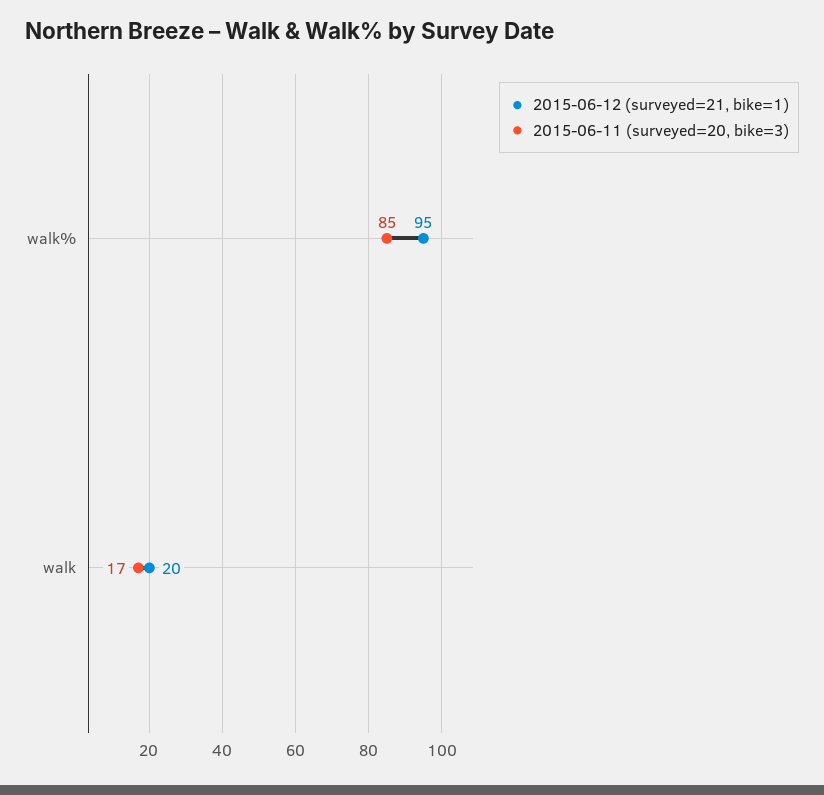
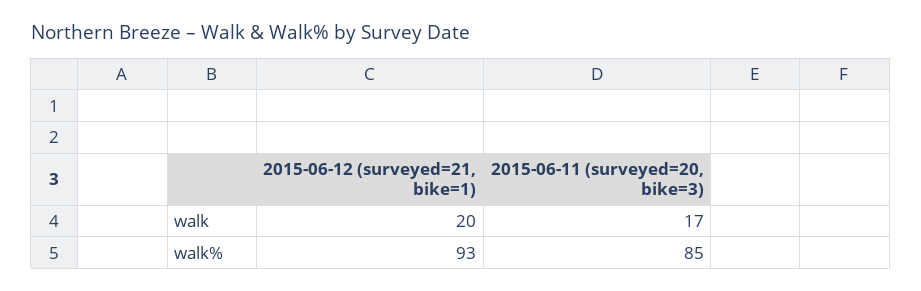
2015-06-12 (surveyed=21, bike=1), walk%: 95 -> 93

